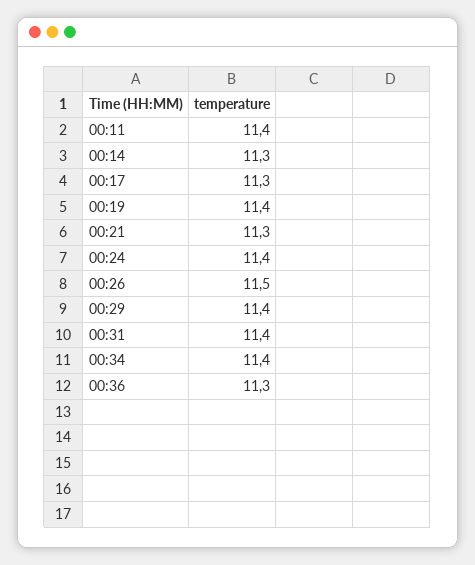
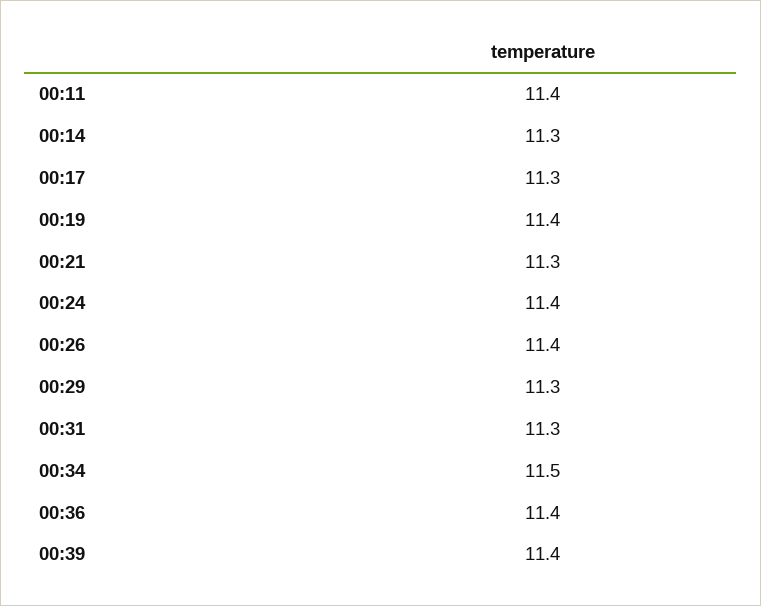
00:26: 11.5 -> 11.4
00:29: 11.4 -> 11.3
00:31: 11.4 -> 11.3
00:34: 11.4 -> 11.5
00:36: 11.3 -> 11.4
00:39: none -> 11.4

